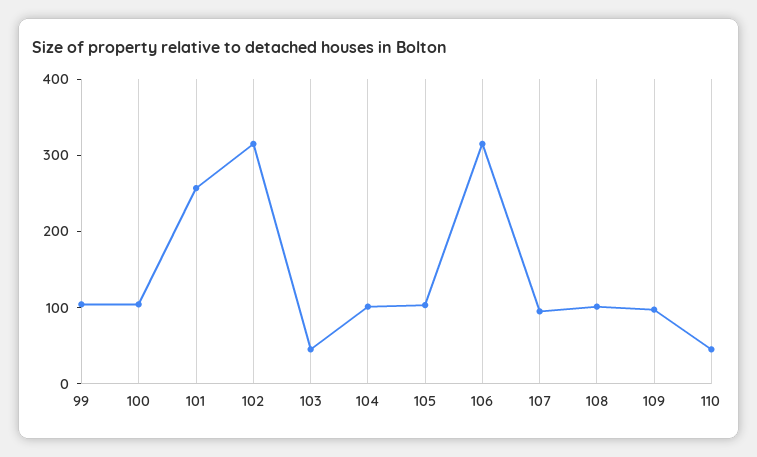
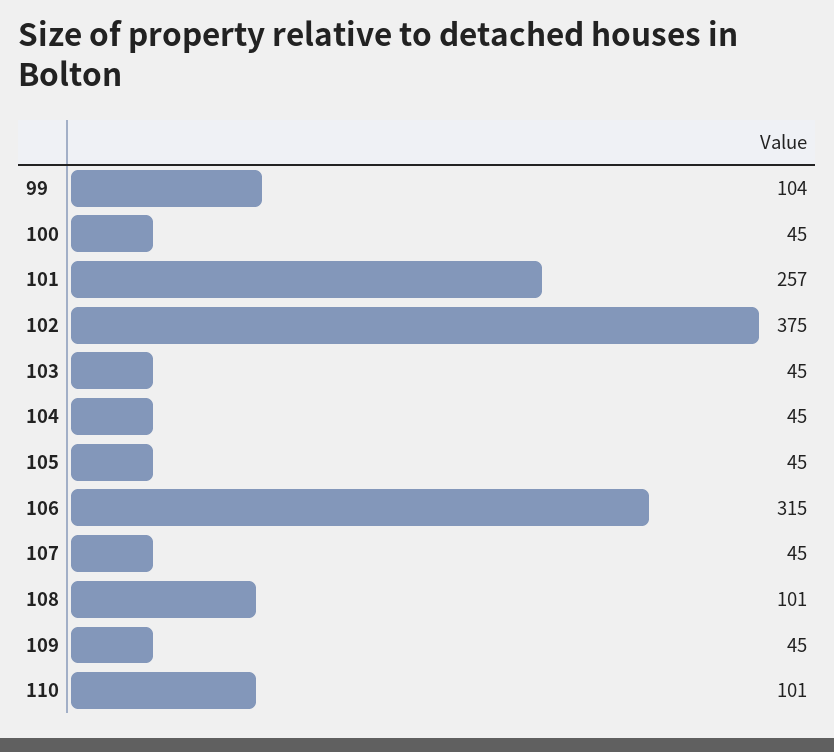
100: 100 -> 45
102: 320 -> 375
104: 100 -> 45
105: 100 -> 45
107: 100 -> 45
109: 100 -> 45
110: 40 -> 101

